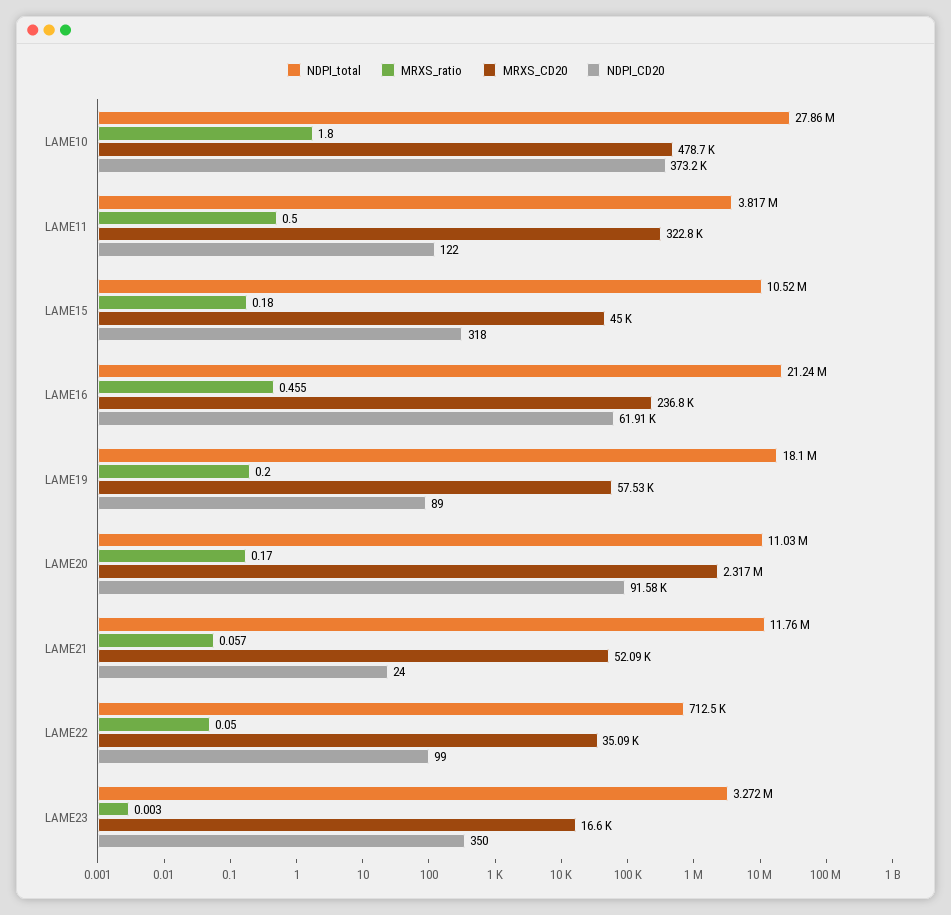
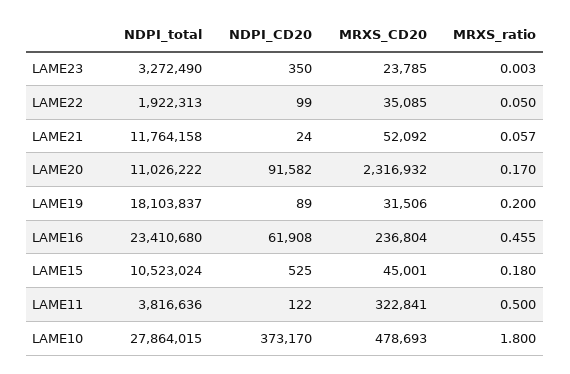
NDPI_CD20, LAME15: 318 -> 525
NDPI_total, LAME16: 21240000 -> 23410680
MRXS_CD20, LAME19: 57530 -> 31506
NDPI_total, LAME22: 712500 -> 1922313
MRXS_CD20, LAME23: 16600 -> 23785

